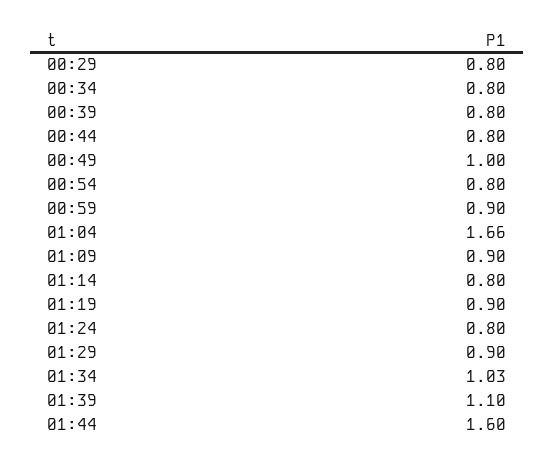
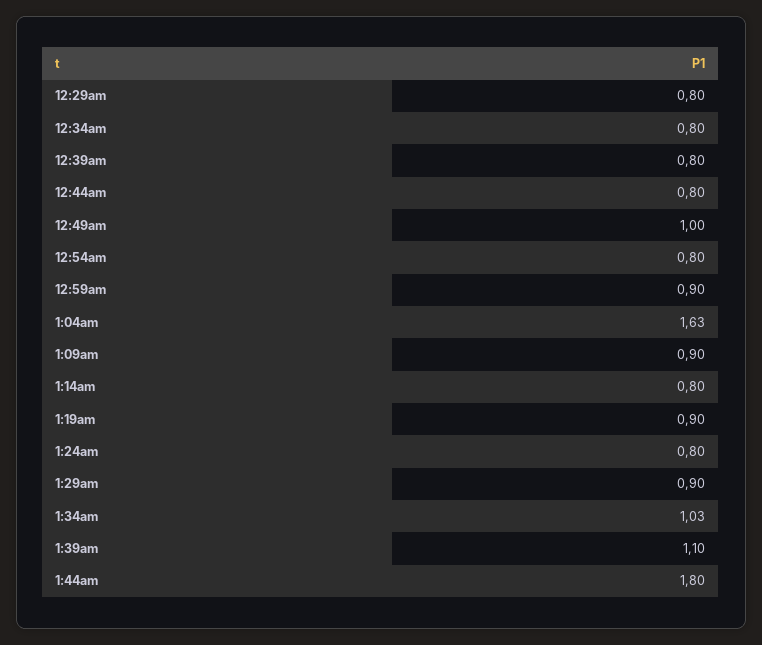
01:04: 1.66 -> 1.63
01:44: 1.6 -> 1.8

